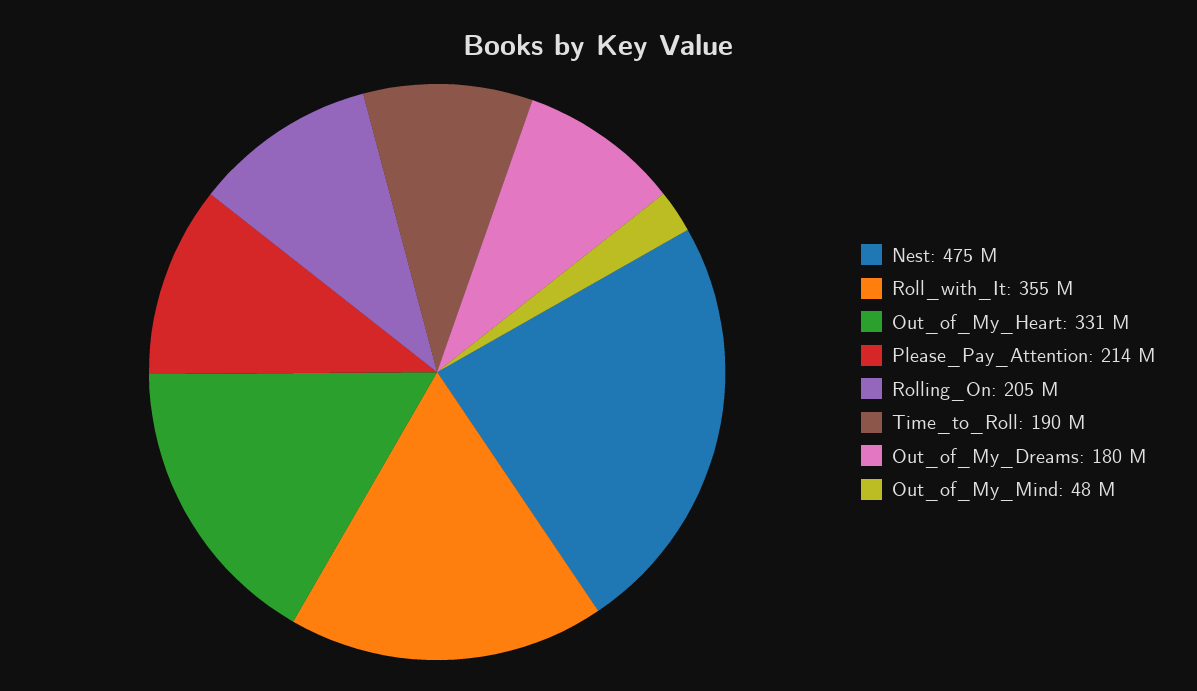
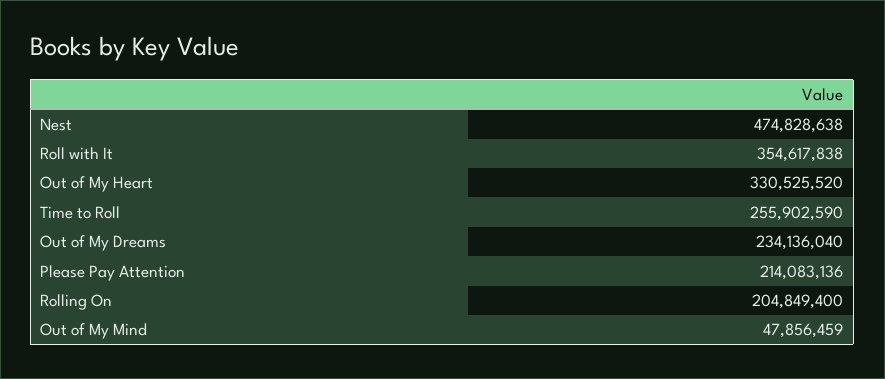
Time_to_Roll: 190000000 -> 255902590
Out_of_My_Dreams: 180000000 -> 234136040

